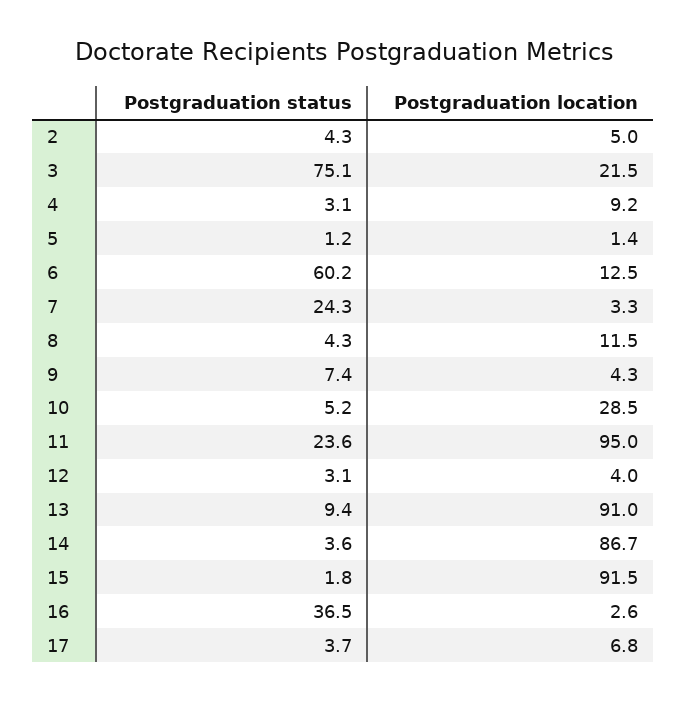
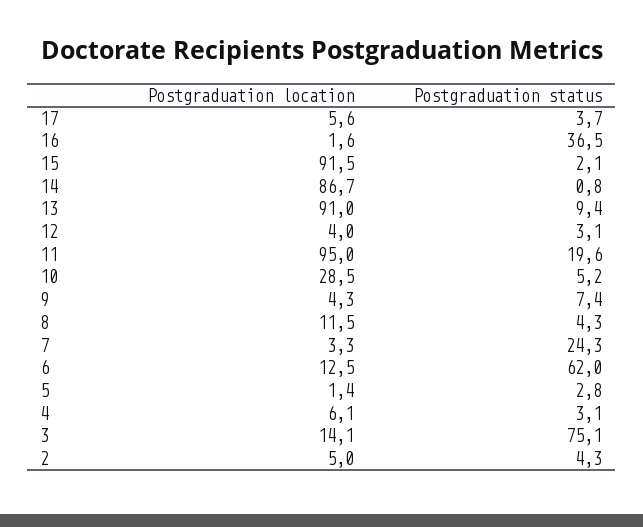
Postgraduation location, 3: 21.5 -> 14.1
Postgraduation location, 4: 9.2 -> 6.1
Postgraduation status, 5: 1.2 -> 2.8
Postgraduation status, 6: 60.2 -> 62
Postgraduation status, 11: 23.6 -> 19.6
Postgraduation status, 14: 3.6 -> 0.8
Postgraduation status, 15: 1.8 -> 2.1
Postgraduation location, 16: 2.6 -> 1.6
Postgraduation location, 17: 6.8 -> 5.6

